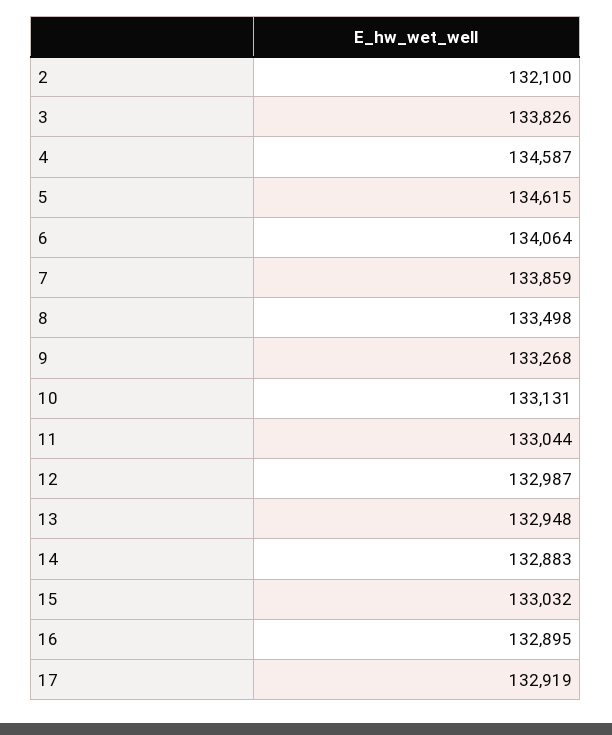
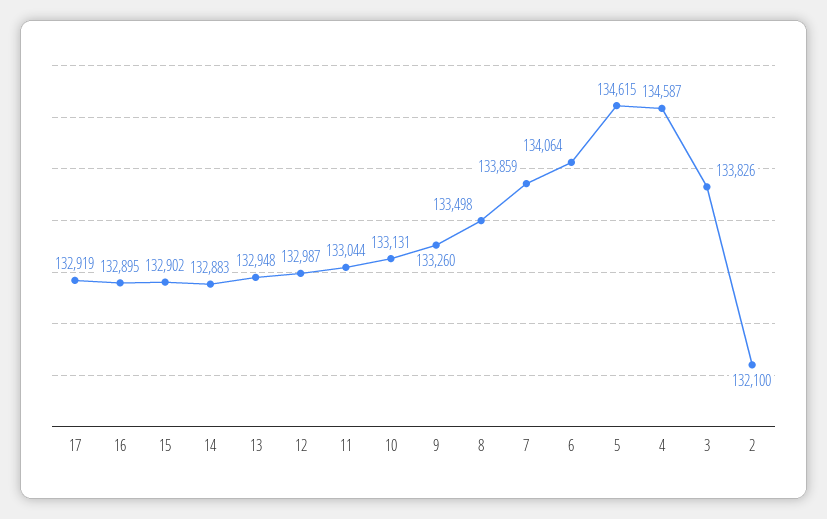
9: 133268 -> 133260
15: 133032 -> 132902

